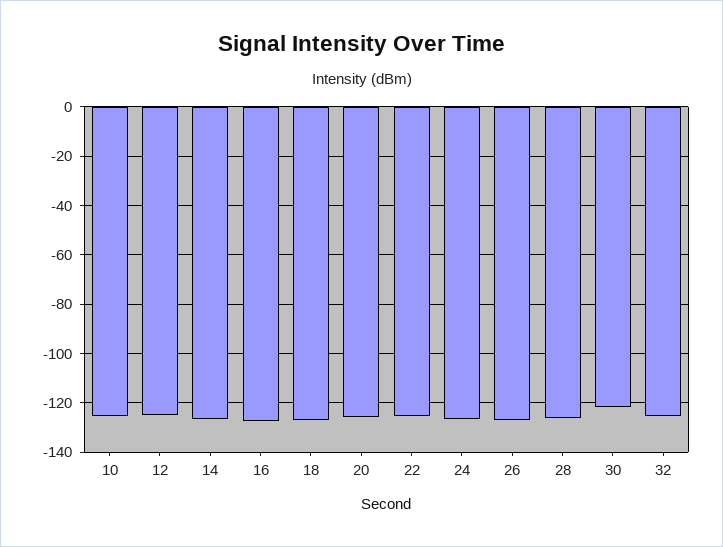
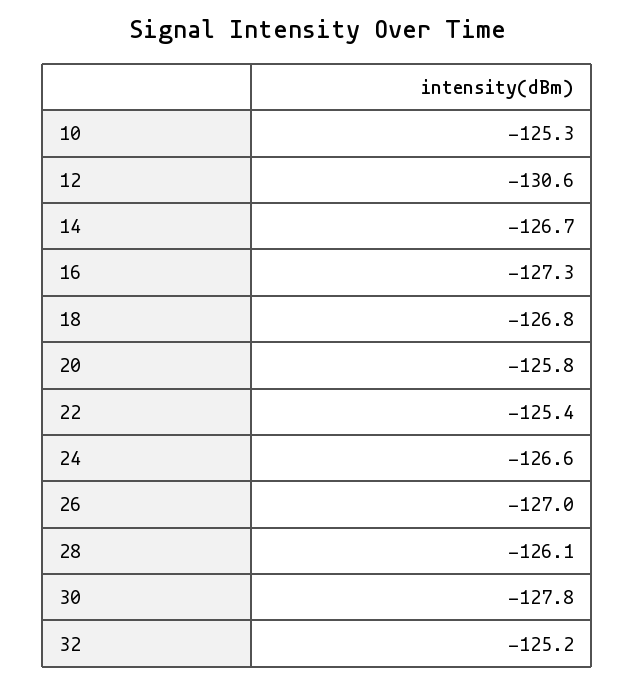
12: -125 -> -130.6
30: -122.5 -> -127.8

